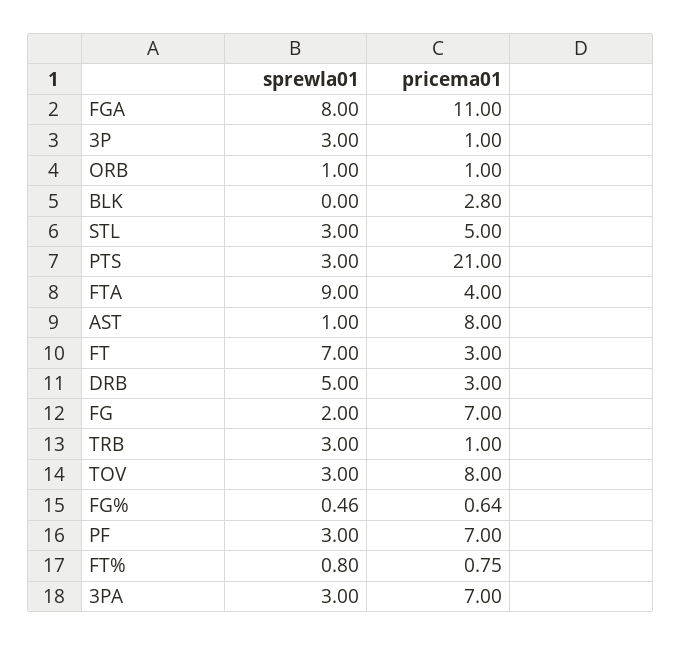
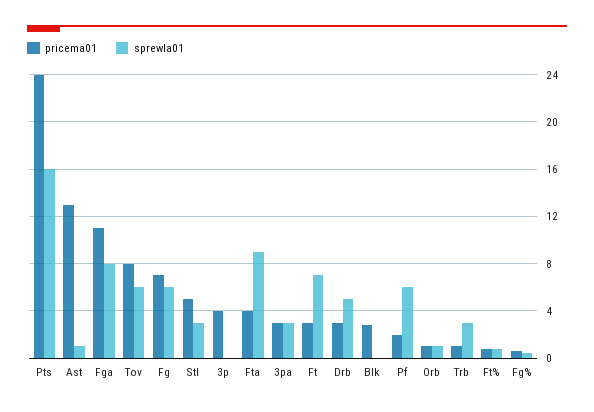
sprewla01, 3P: 3 -> 0
pricema01, 3P: 1 -> 4
sprewla01, PTS: 3 -> 16
pricema01, PTS: 21 -> 24
pricema01, AST: 8 -> 13
sprewla01, FG: 2 -> 6
sprewla01, TOV: 3 -> 6
sprewla01, PF: 3 -> 6
pricema01, PF: 7 -> 2
pricema01, 3PA: 7 -> 3

